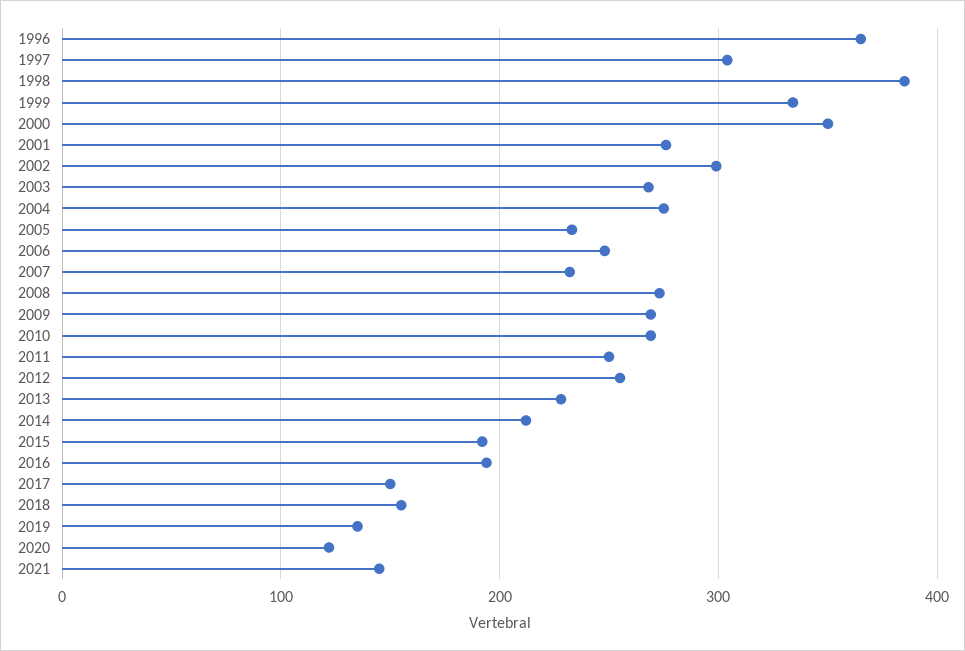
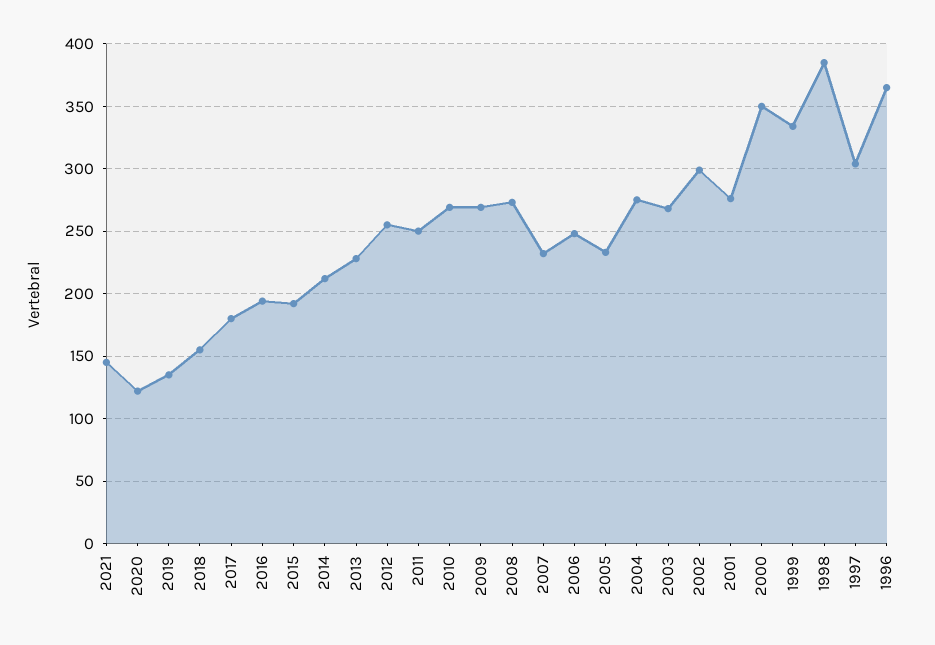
2017: 150 -> 180

